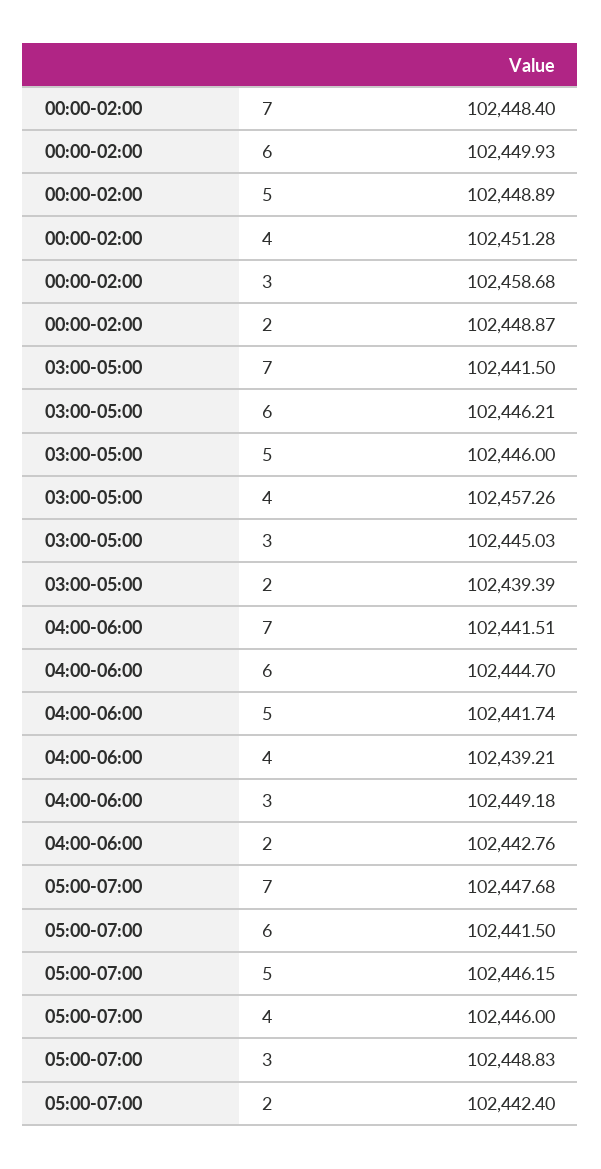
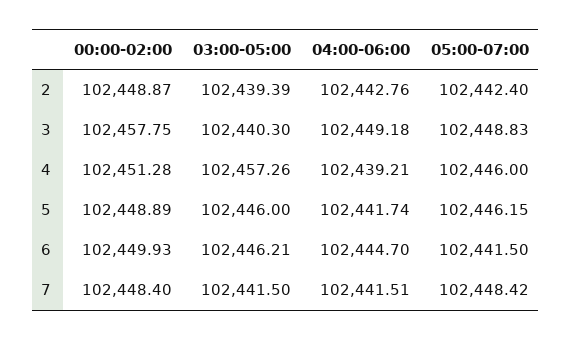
00:00-02:00, 3: 102458.68 -> 102457.75
03:00-05:00, 3: 102445.03 -> 102440.3
05:00-07:00, 7: 102447.68 -> 102448.42

